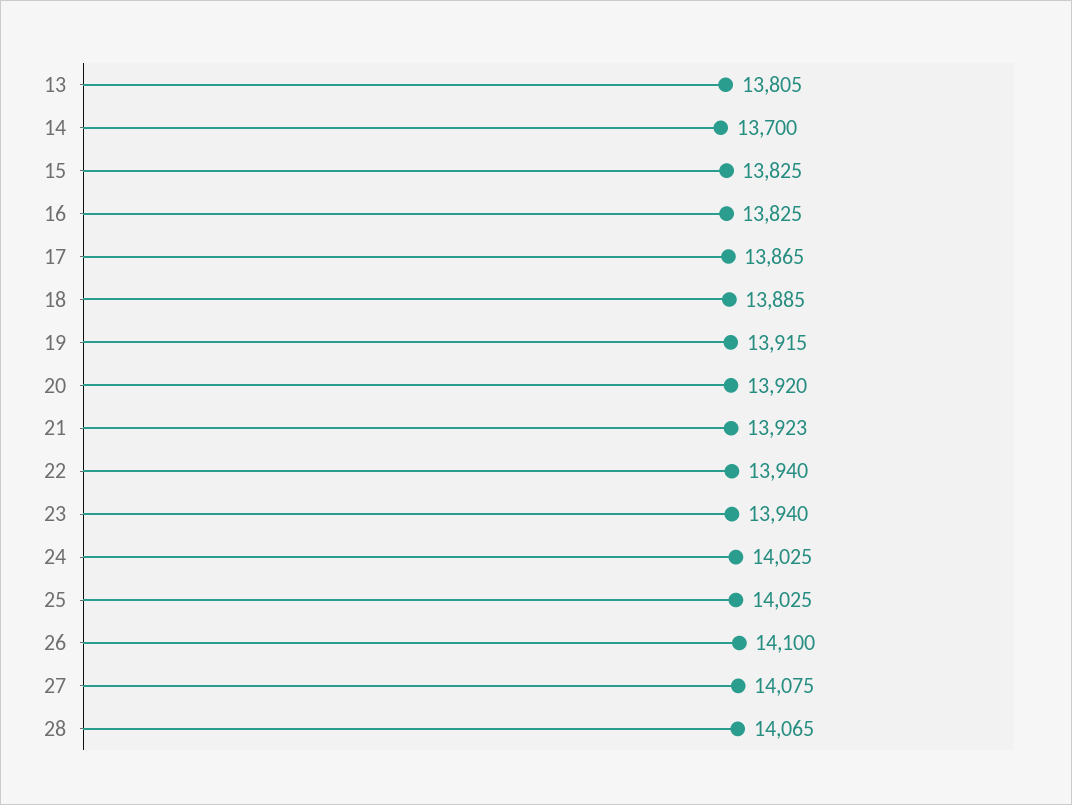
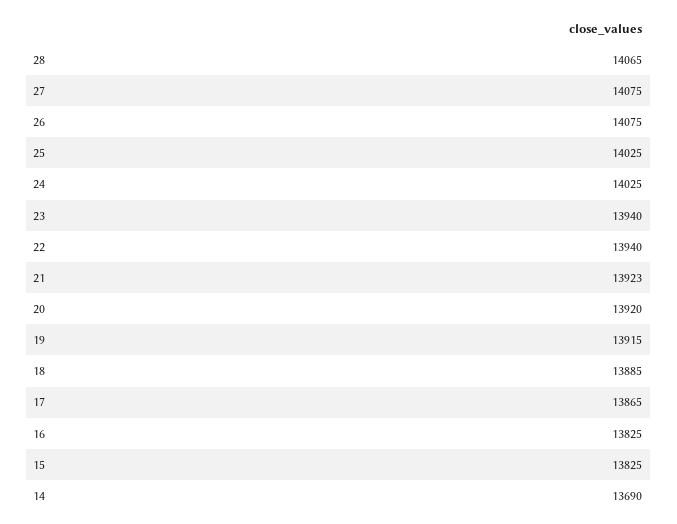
13: 13805 -> none
14: 13700 -> 13690
26: 14100 -> 14075

